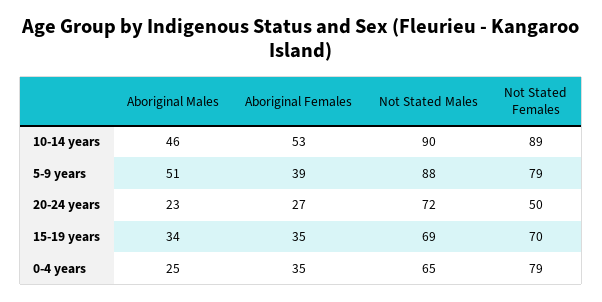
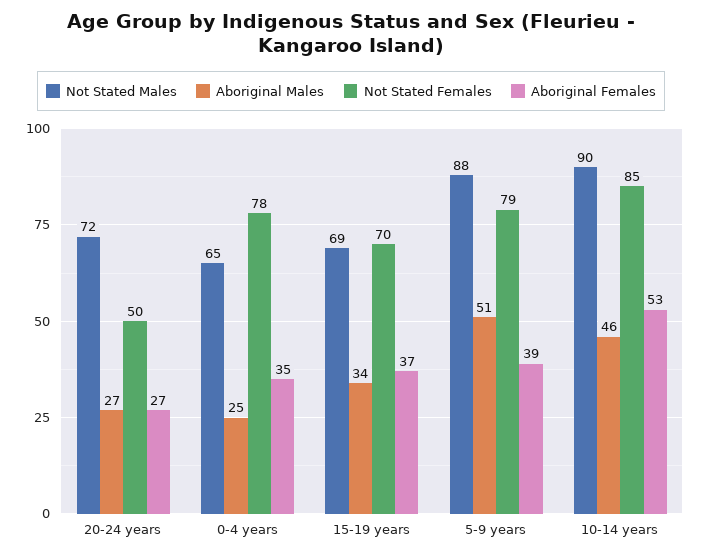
Not Stated Females, 10-14 years: 89 -> 85
Aboriginal Males, 20-24 years: 23 -> 27
Aboriginal Females, 15-19 years: 35 -> 37
Not Stated Females, 0-4 years: 79 -> 78

